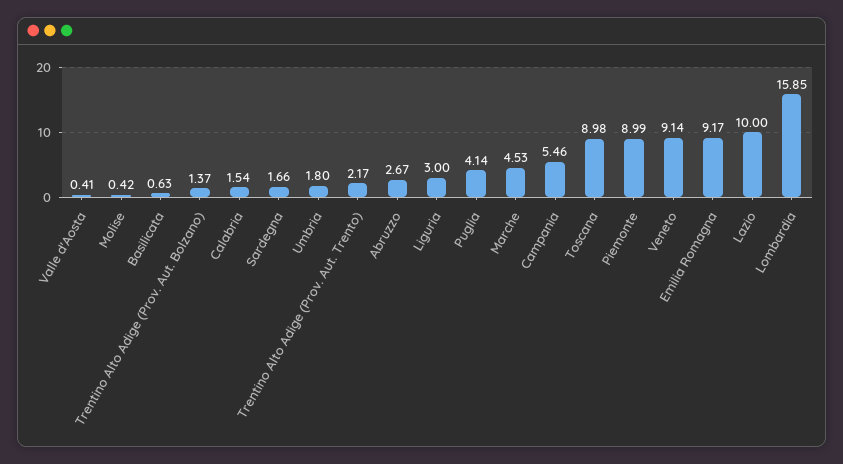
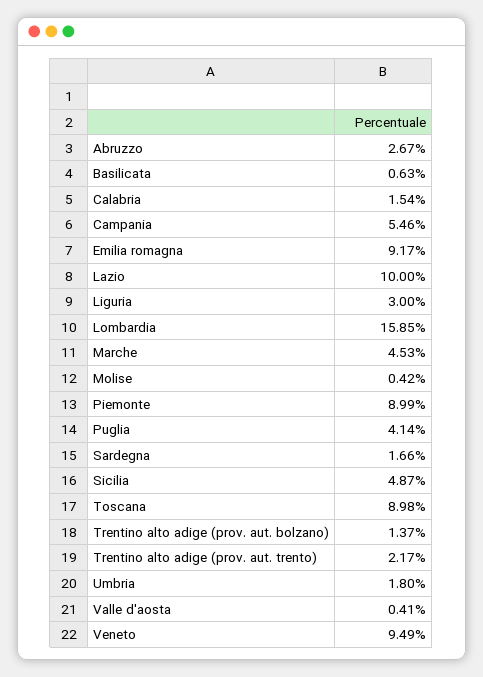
Veneto: 9.14 -> 9.49
Sicilia: none -> 4.87

